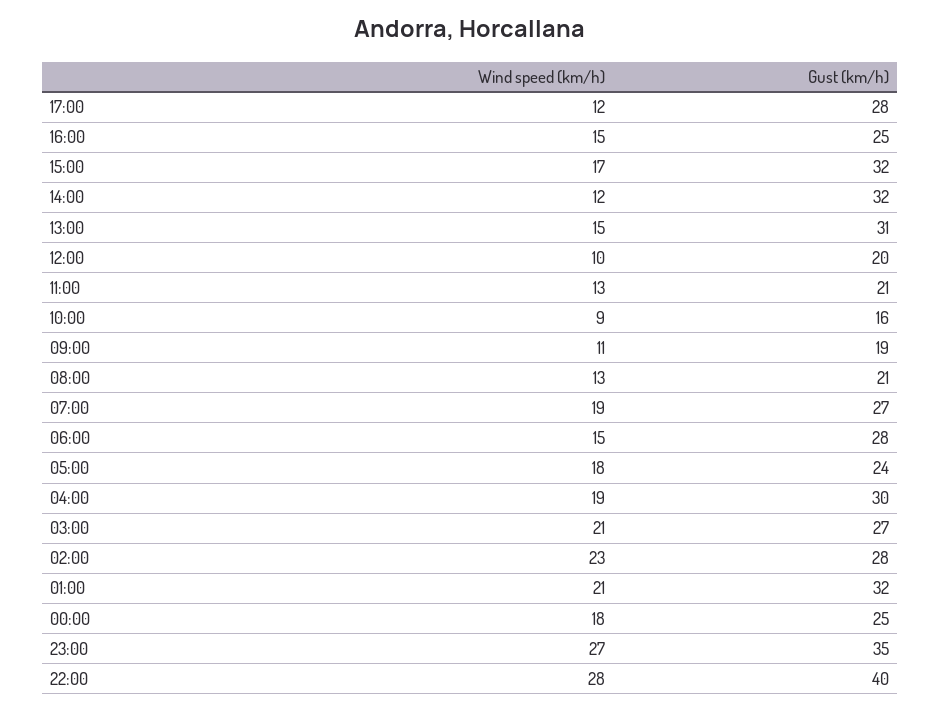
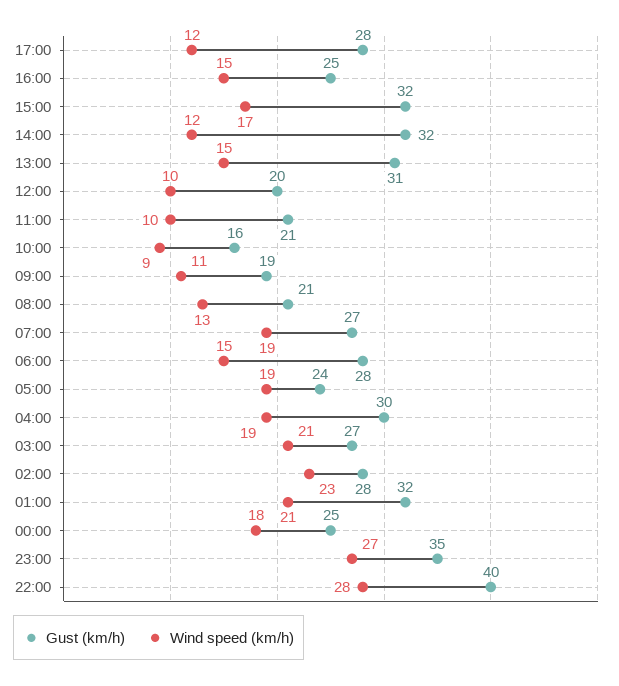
Wind speed (km/h), 11:00: 13 -> 10
Wind speed (km/h), 05:00: 18 -> 19

